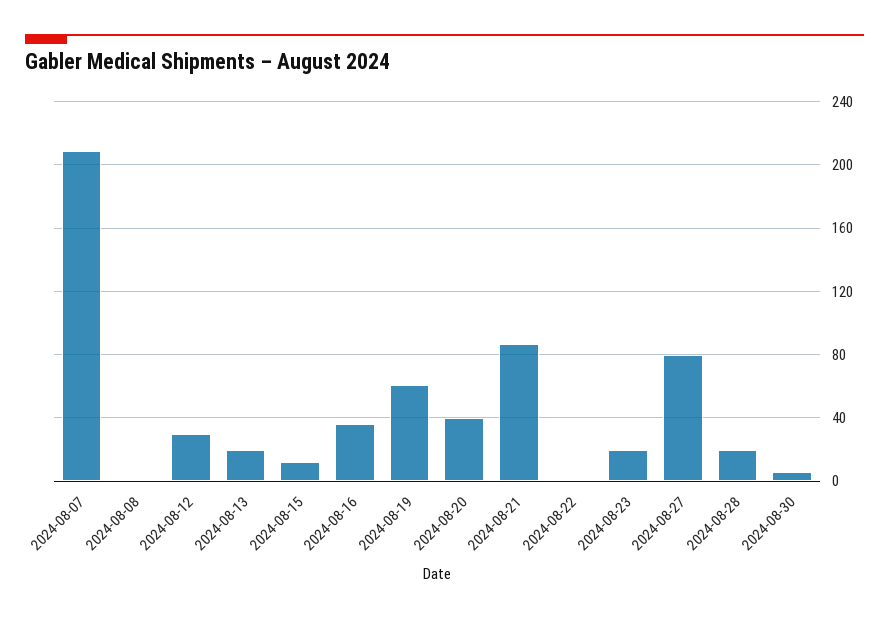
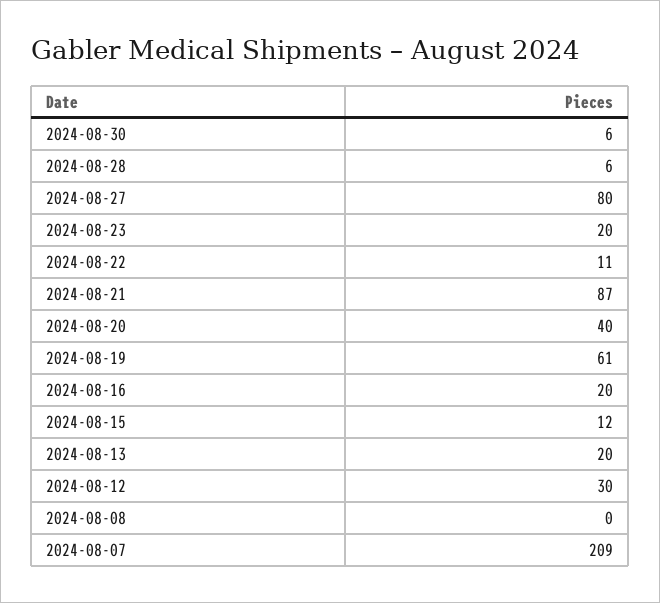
2024-08-16: 35 -> 20
2024-08-22: 0 -> 11
2024-08-28: 20 -> 6

